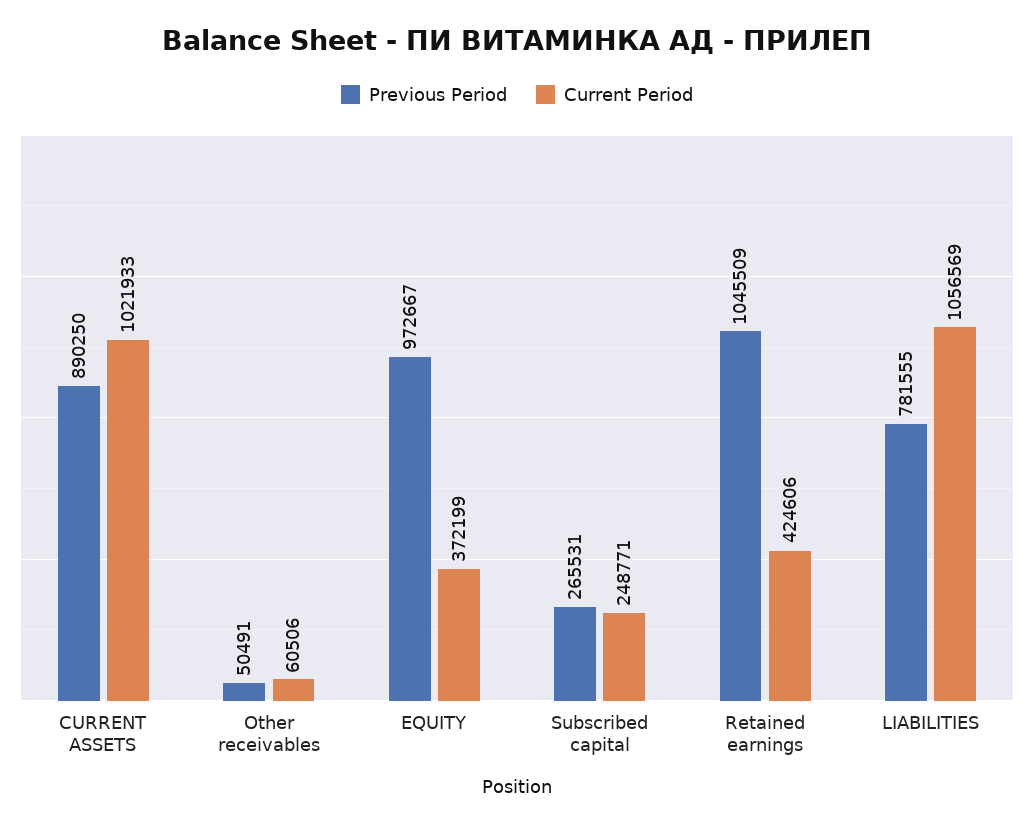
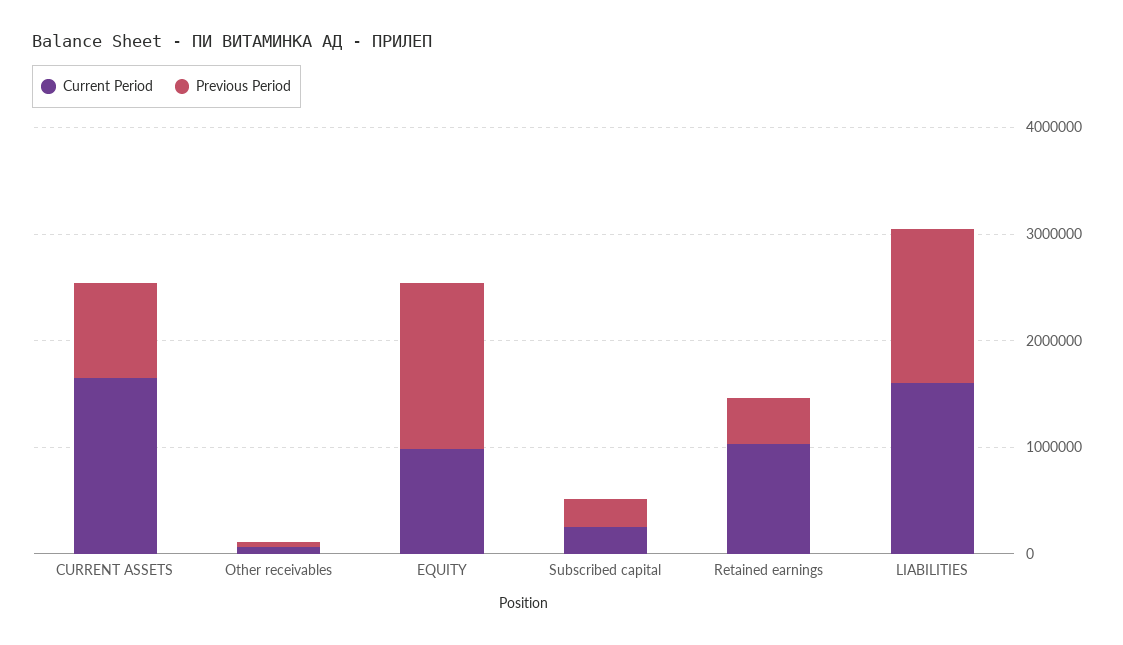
Current Period, CURRENT ASSETS: 1021933 -> 1600000
Previous Period, EQUITY: 972667 -> 1600000
Current Period, EQUITY: 372199 -> 1000000
Previous Period, Retained earnings: 1045509 -> 400000
Current Period, Retained earnings: 424606 -> 1000000
Previous Period, LIABILITIES: 781555 -> 1400000
Current Period, LIABILITIES: 1056569 -> 1600000

